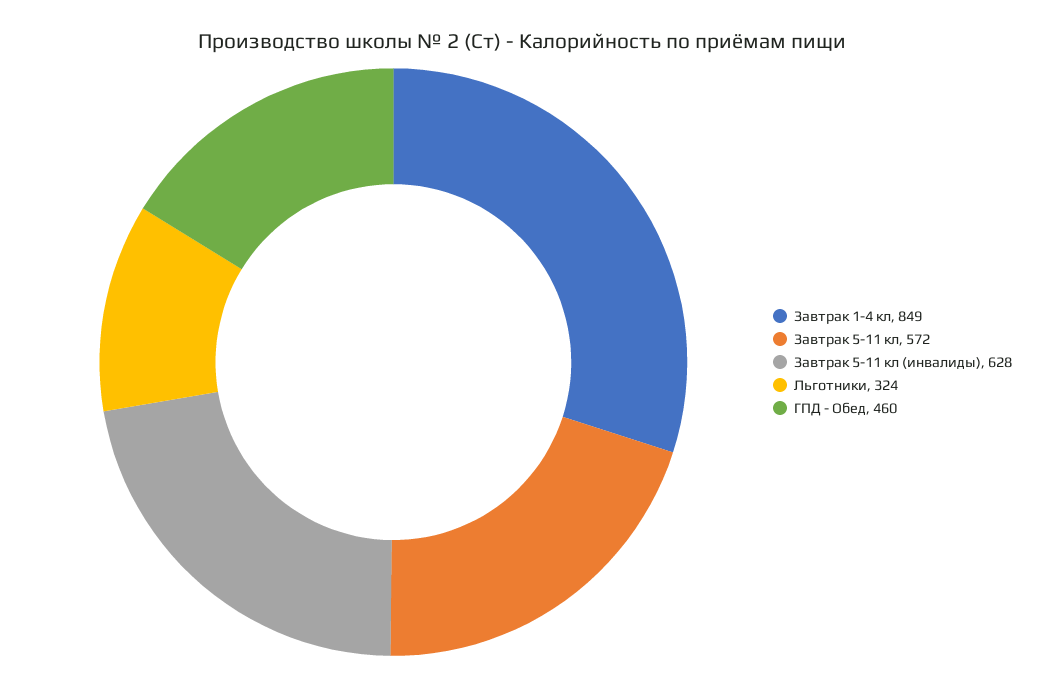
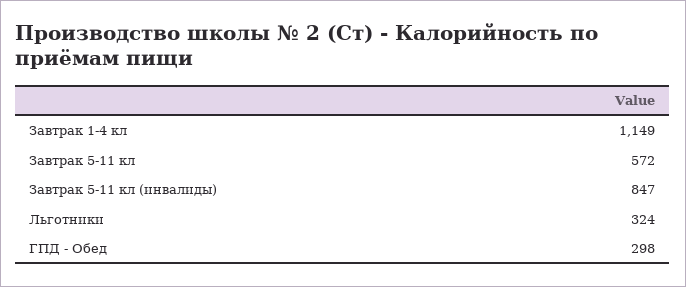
Завтрак 1-4 кл: 849 -> 1149
Завтрак 5-11 кл (инвалиды): 628 -> 847
ГПД - Обед: 460 -> 298

